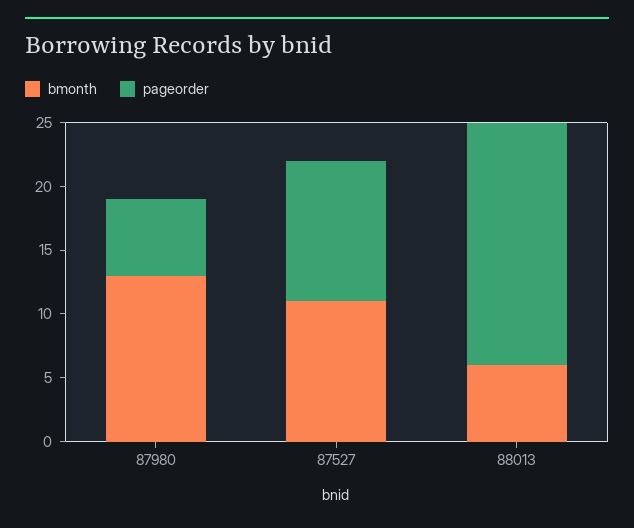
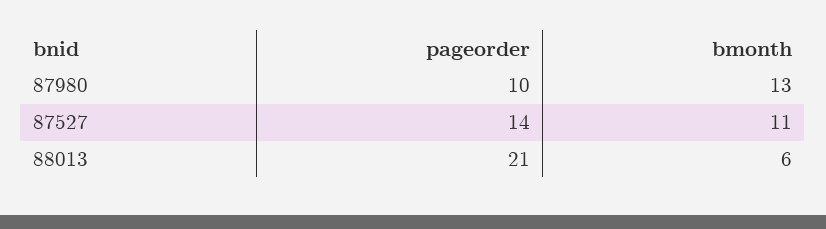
pageorder, 87980: 6 -> 10
pageorder, 87527: 11 -> 14
pageorder, 88013: 19 -> 21

